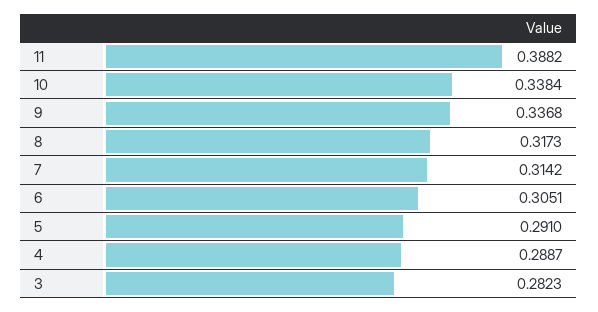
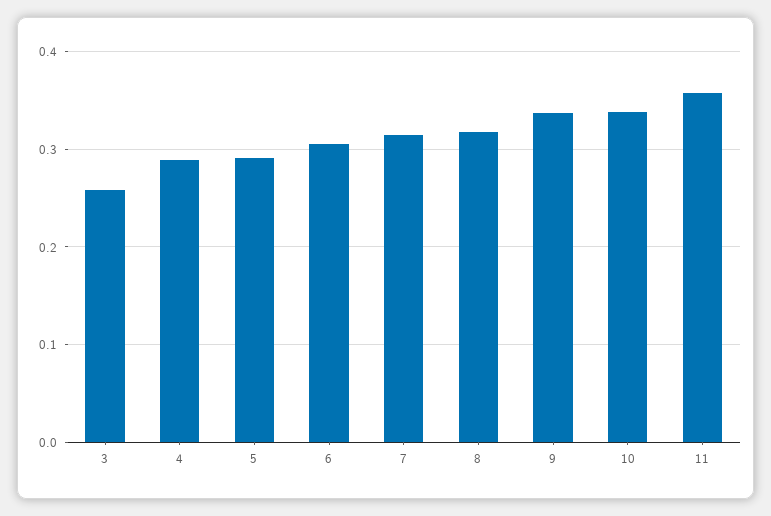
11: 0.3882 -> 0.36
3: 0.2823 -> 0.26

